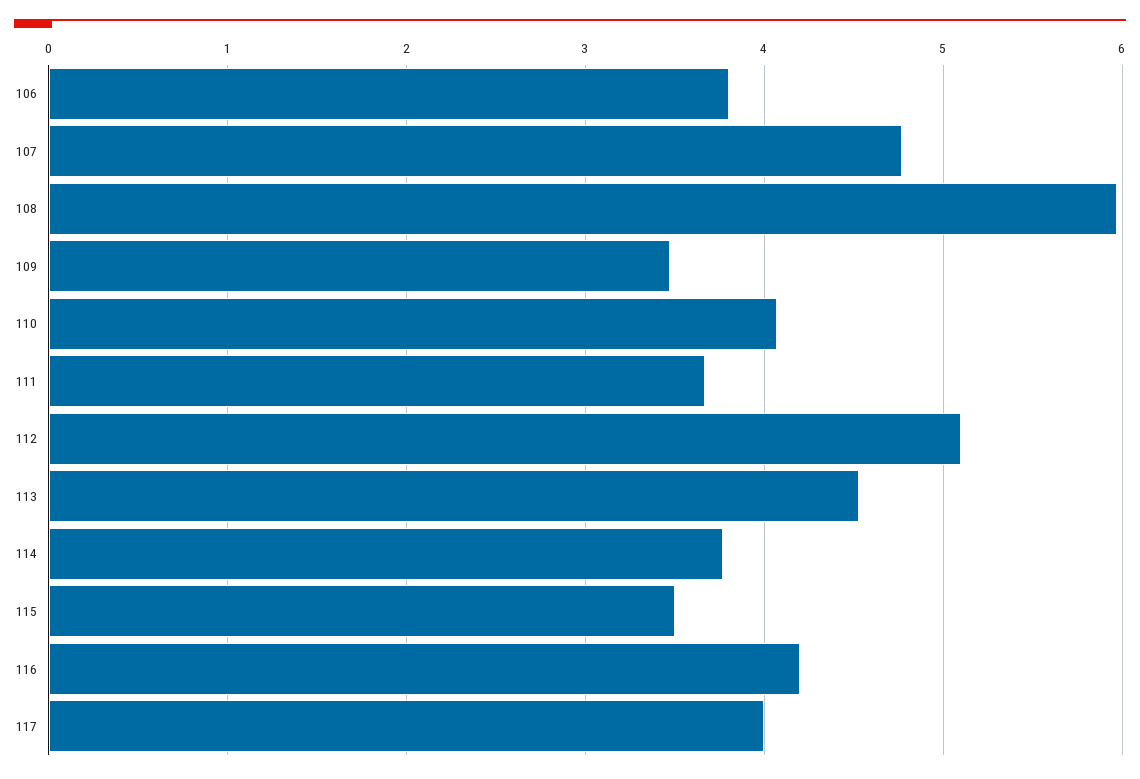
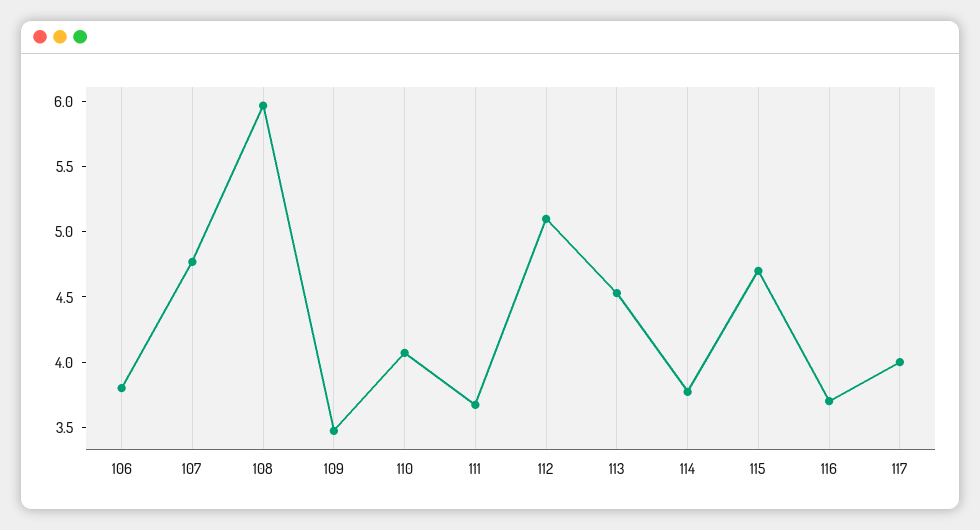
115: 3.5 -> 4.7
116: 4.2 -> 3.7

